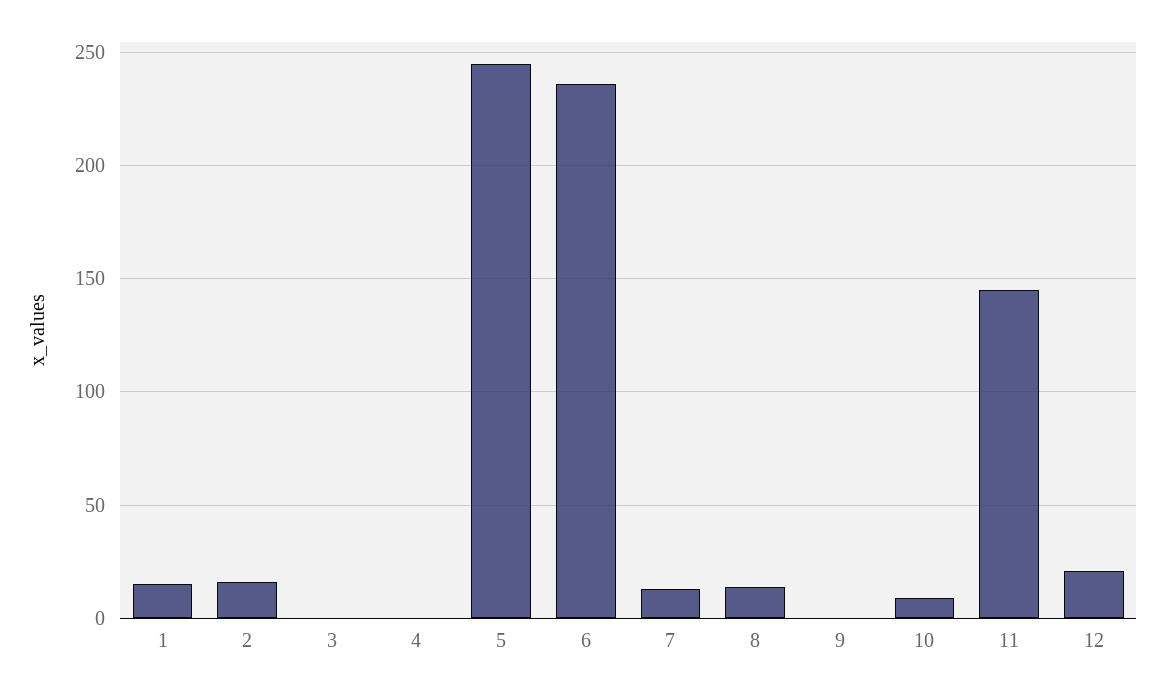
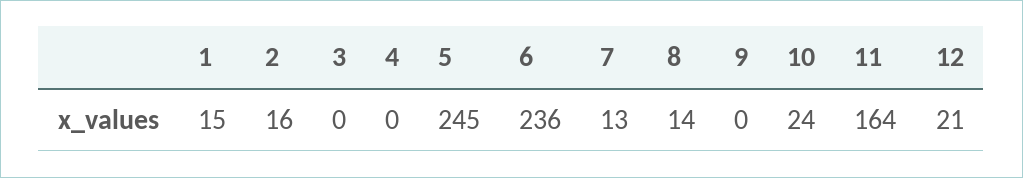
10: 10 -> 24
11: 145 -> 164

